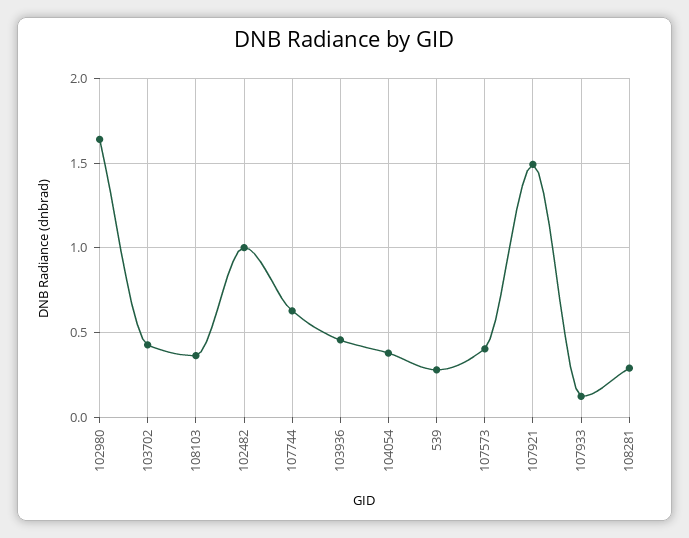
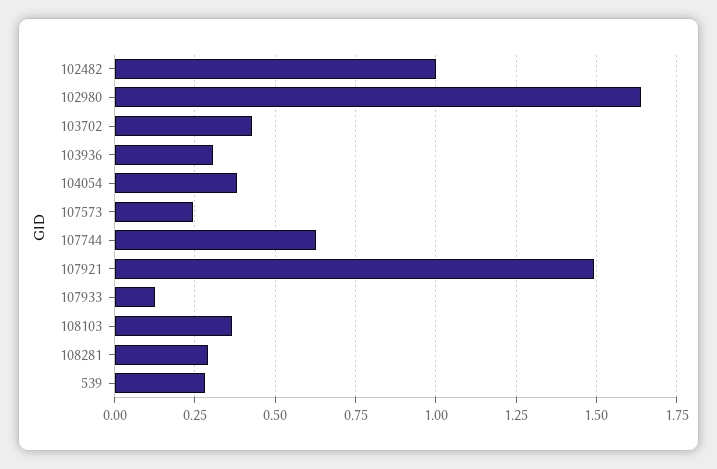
103936: 0.45 -> 0.3
107573: 0.4 -> 0.25

